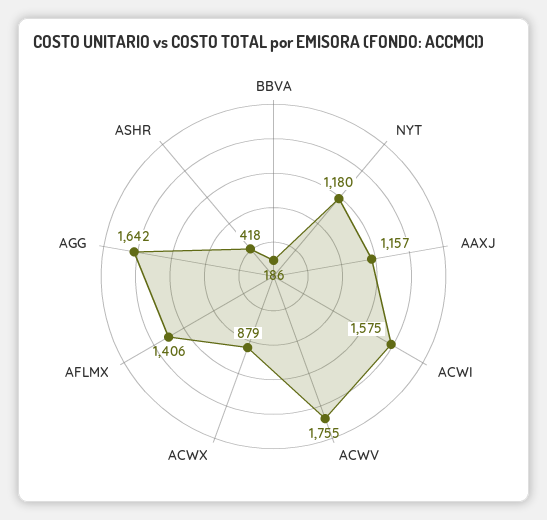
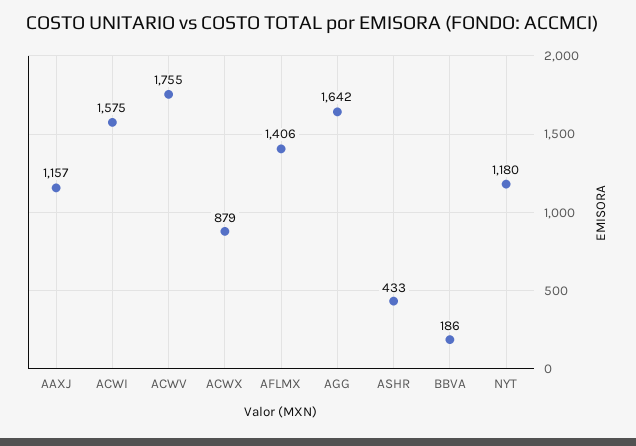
ASHR: 418 -> 433

